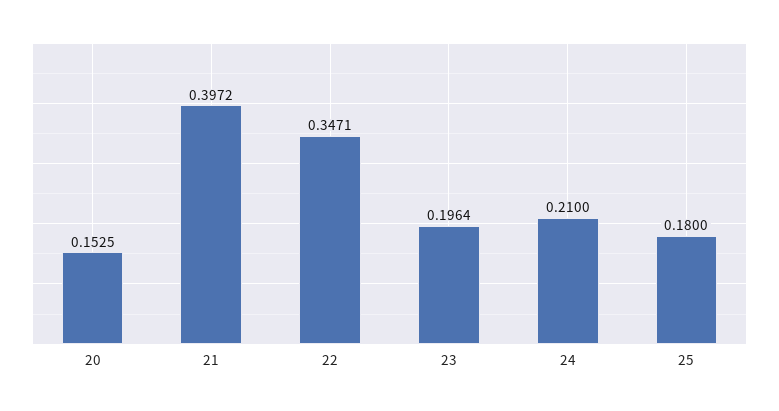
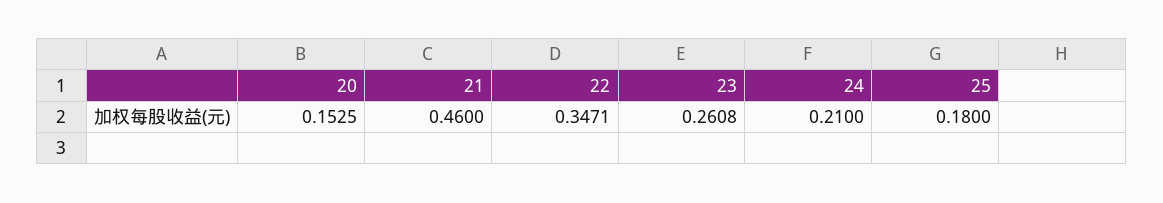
21: 0.3972 -> 0.46
23: 0.1964 -> 0.2608

